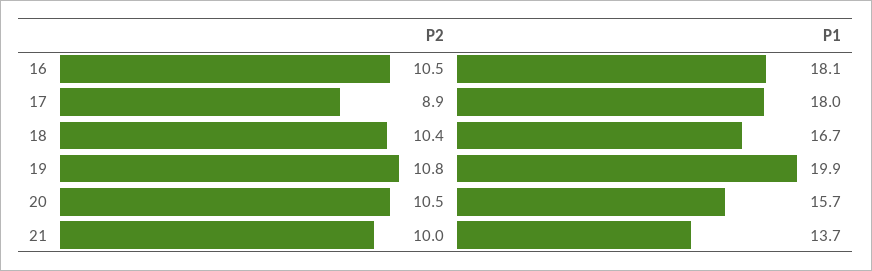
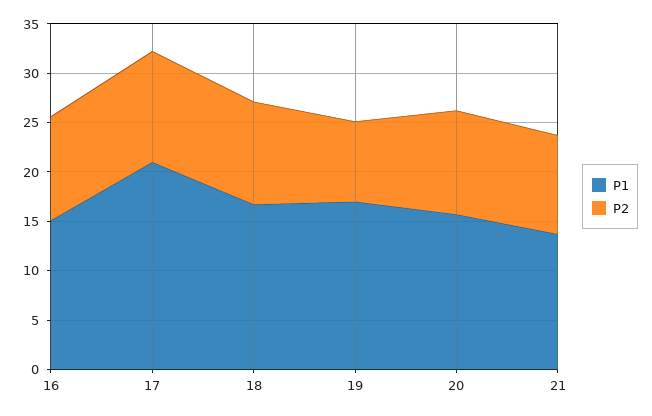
P1, 16: 18.1 -> 15
P2, 17: 8.9 -> 11
P1, 17: 18 -> 21
P2, 19: 10.8 -> 8
P1, 19: 19.9 -> 17

